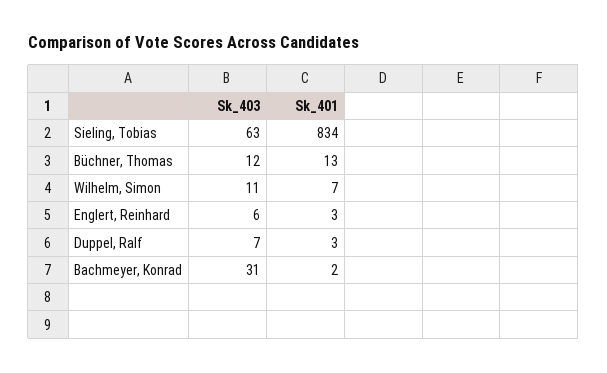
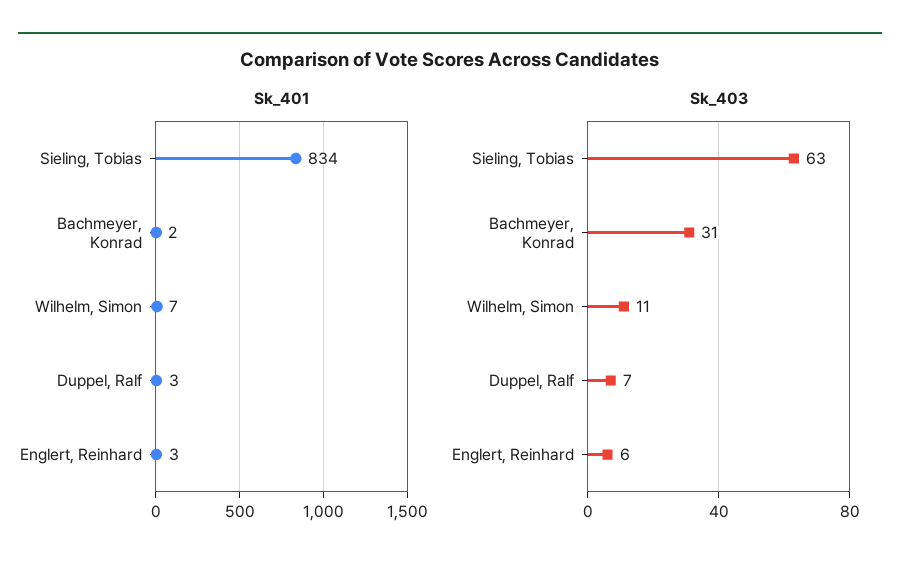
Sk_403, Büchner, Thomas: 12 -> none
Sk_401, Büchner, Thomas: 13 -> none

